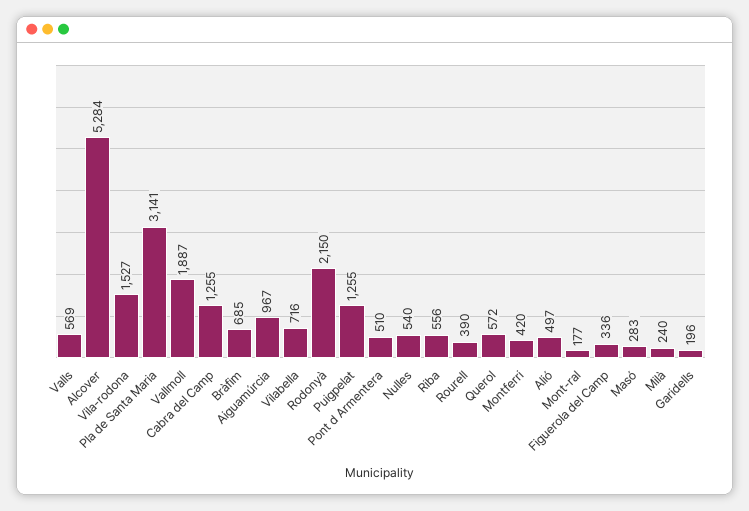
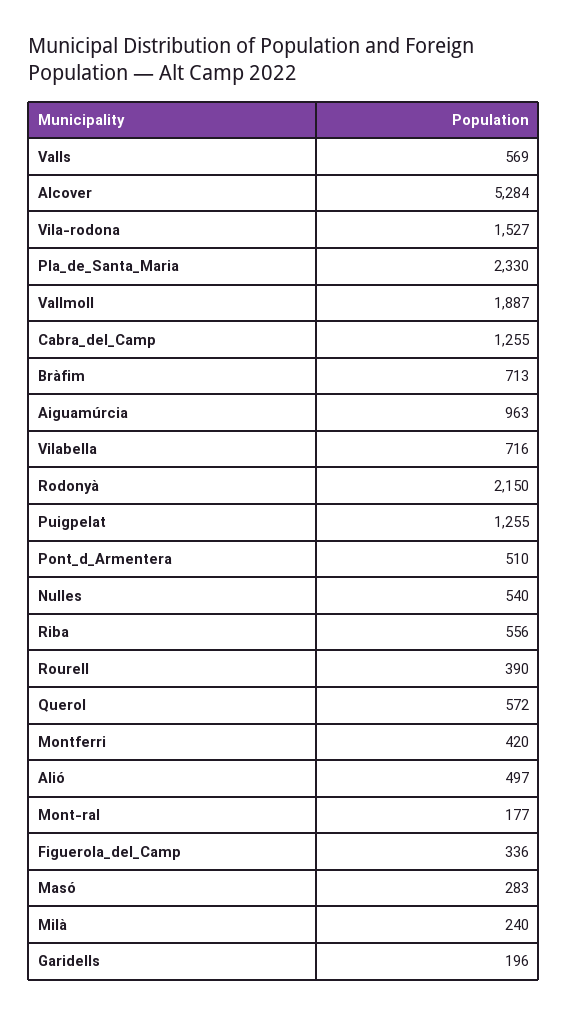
Pla de Santa Maria: 3141 -> 2330
Bràfim: 685 -> 713
Aiguamúrcia: 967 -> 963

